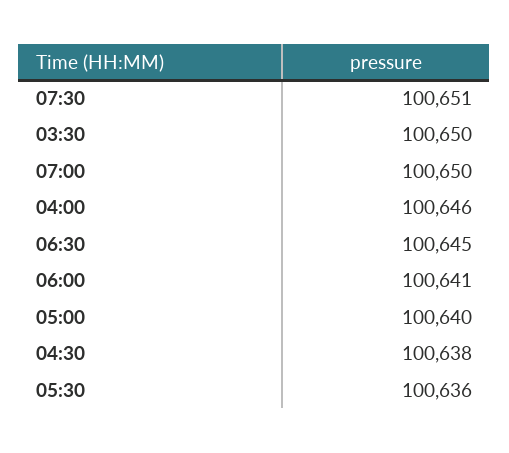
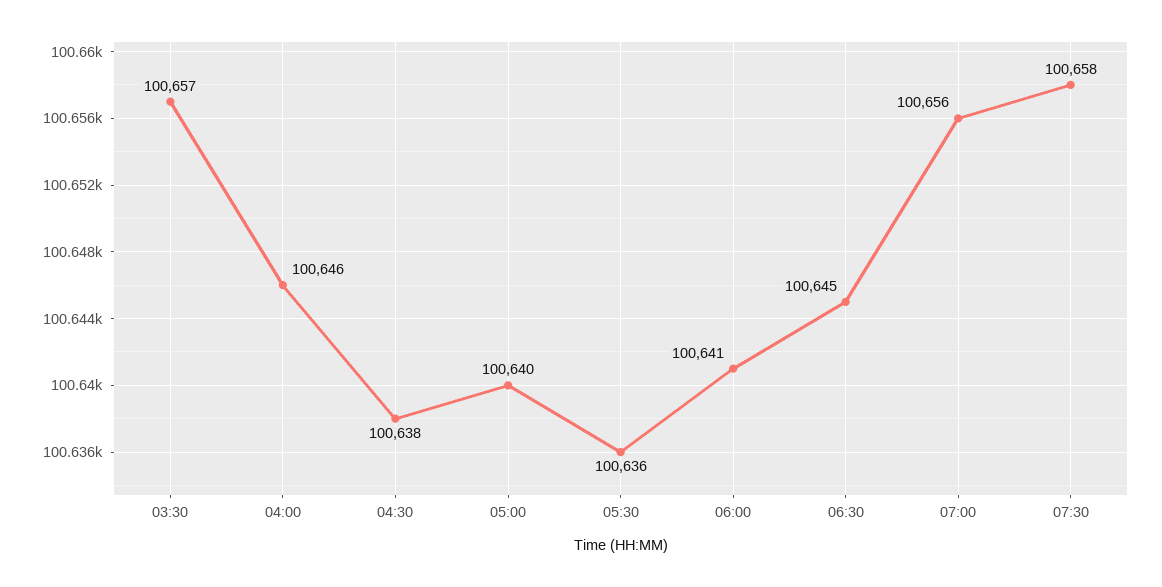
07:30: 100651 -> 100658
03:30: 100650 -> 100657
07:00: 100650 -> 100656

